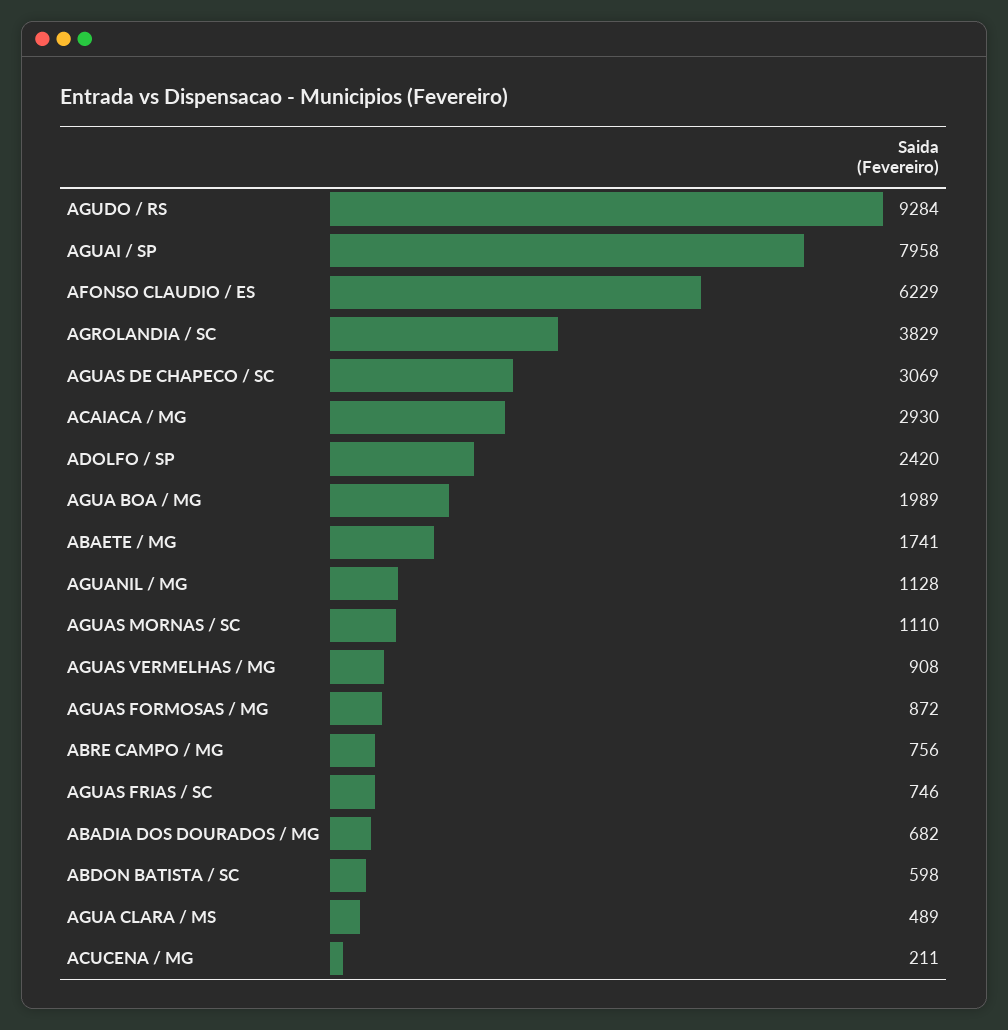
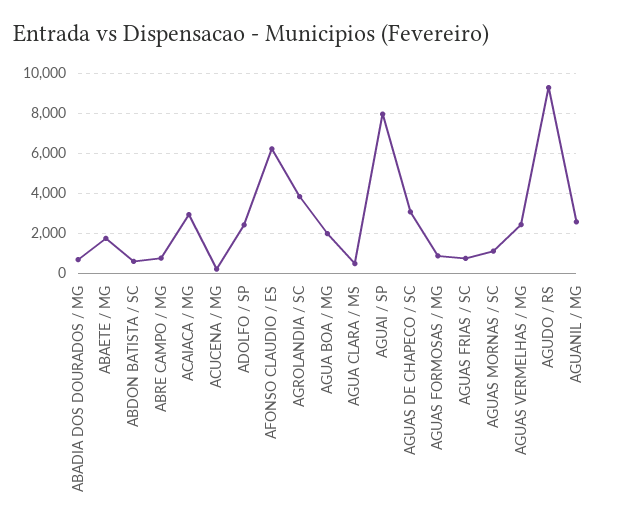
AGUANIL / MG: 1128 -> 2500
AGUAS VERMELHAS / MG: 908 -> 2500

